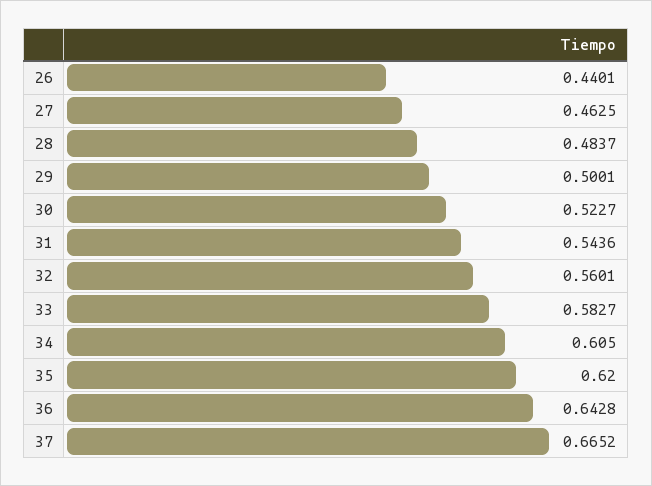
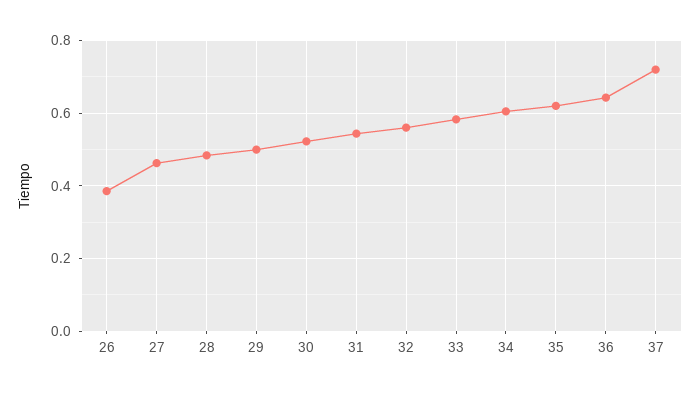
26: 0.4401 -> 0.38
37: 0.6652 -> 0.72

